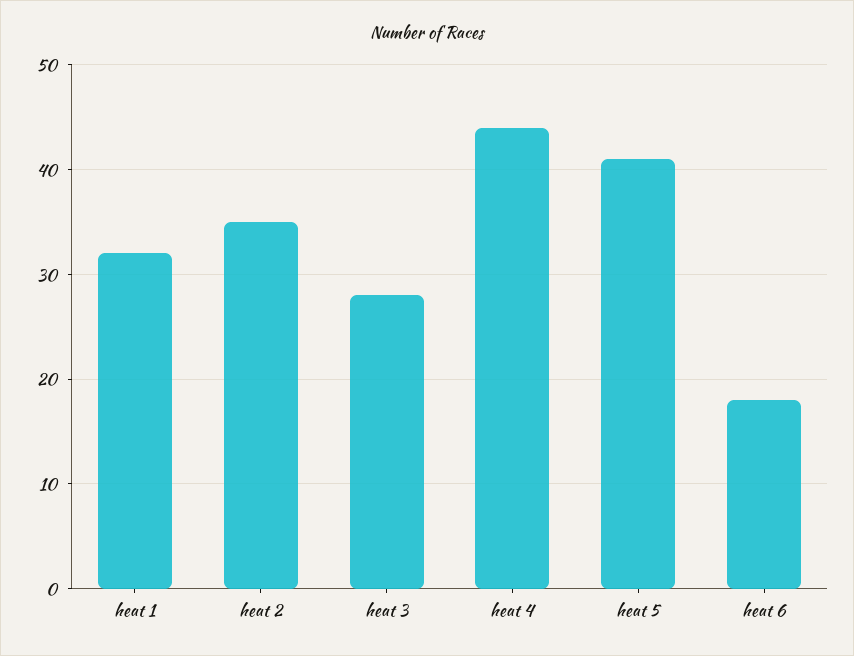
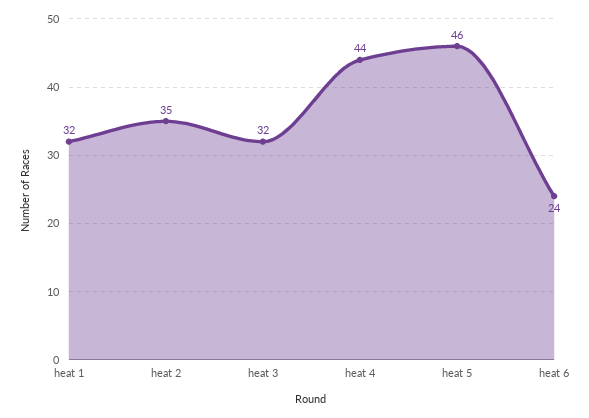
heat 3: 28 -> 32
heat 5: 41 -> 46
heat 6: 18 -> 24

